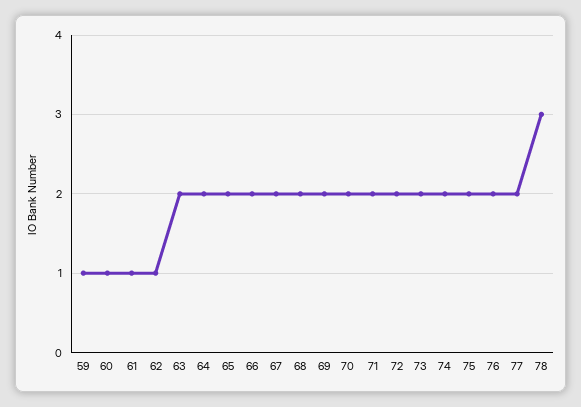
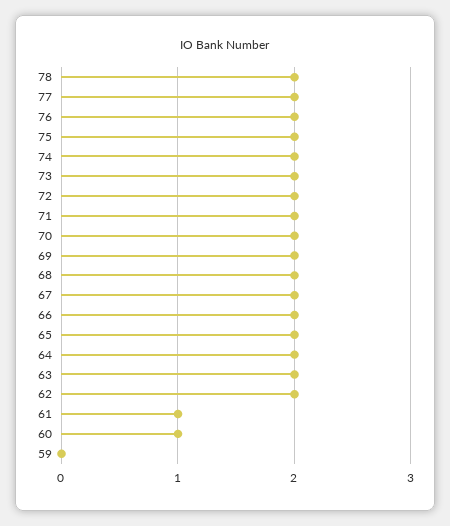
59: 1 -> 0
62: 1 -> 2
78: 3 -> 2

